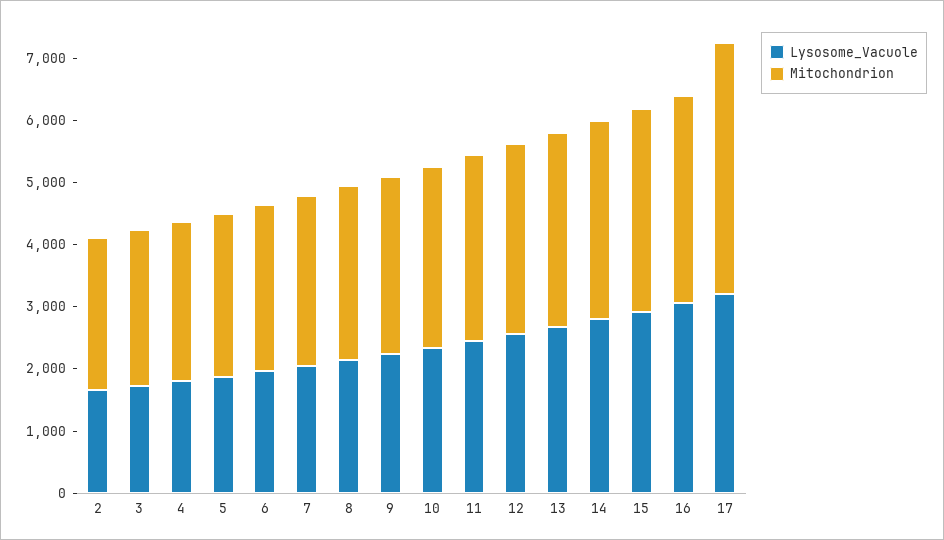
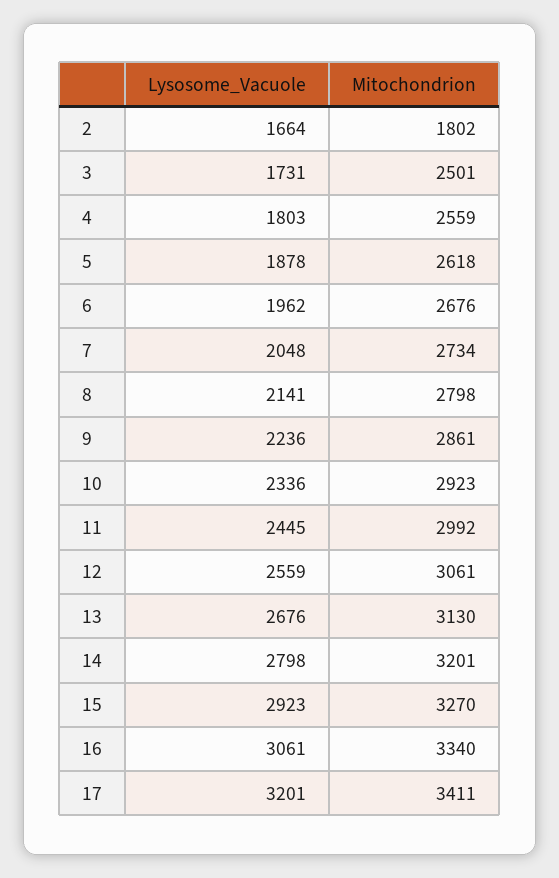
Mitochondrion, 2: 2400 -> 1802
Mitochondrion, 17: 4000 -> 3411

